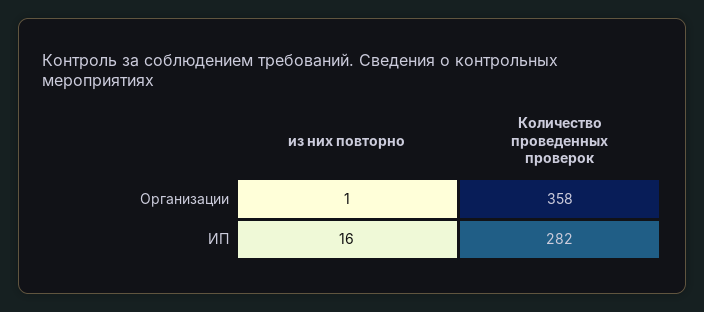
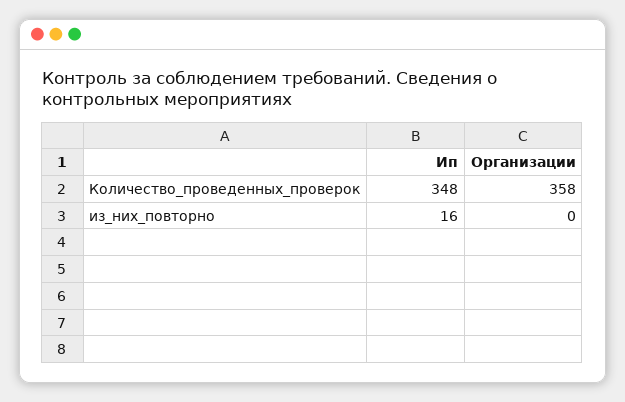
из них повторно, Организации: 1 -> 0
Количество проведенных проверок, ИП: 282 -> 348

